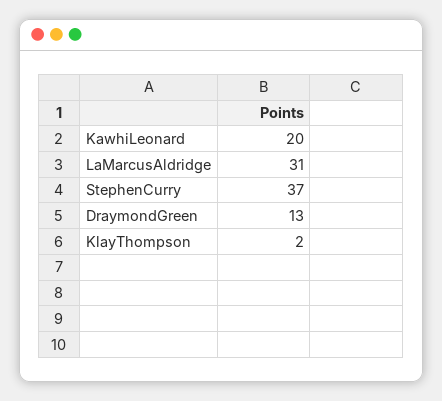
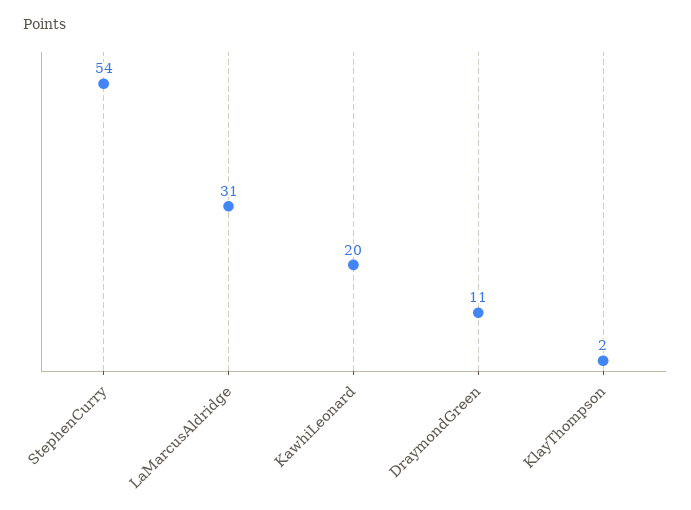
StephenCurry: 37 -> 54
DraymondGreen: 13 -> 11

